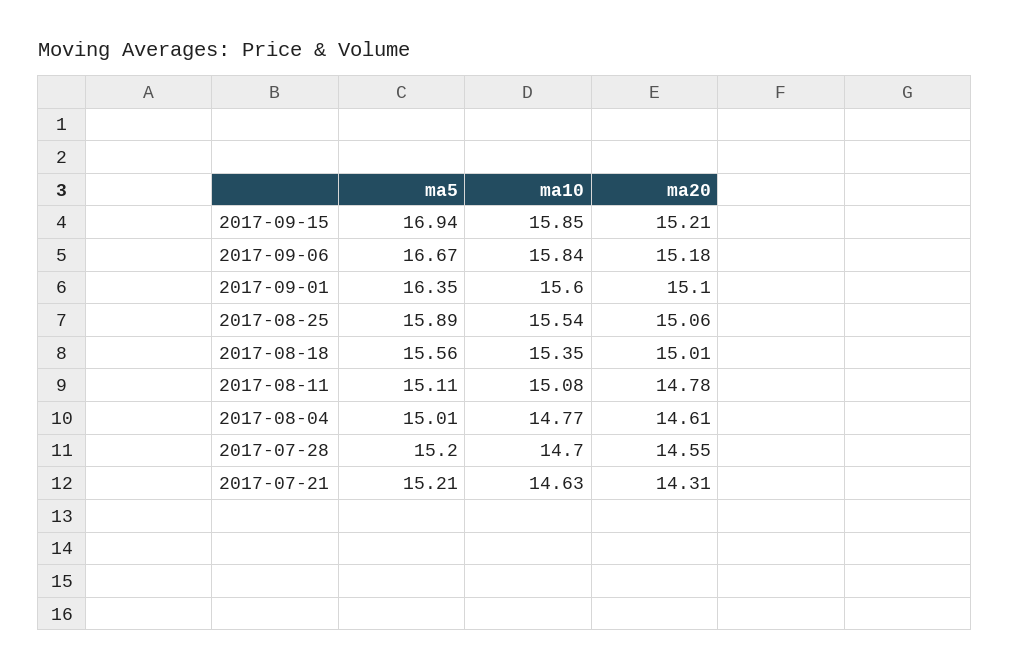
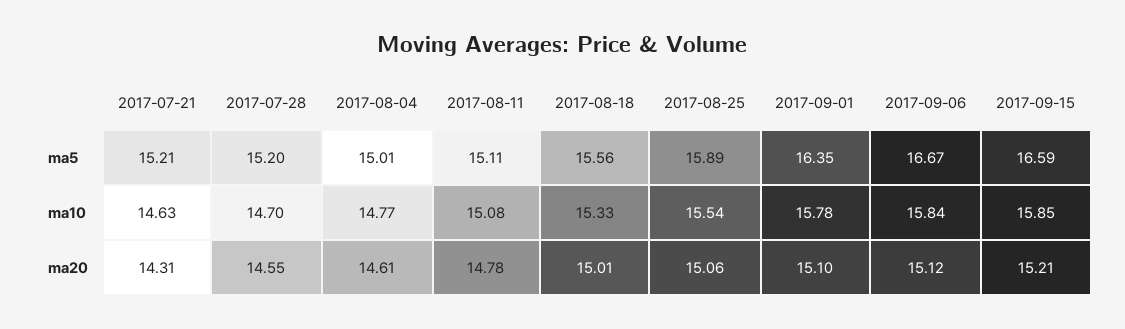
ma5, 2017-09-15: 16.94 -> 16.59
ma20, 2017-09-06: 15.18 -> 15.12
ma10, 2017-09-01: 15.6 -> 15.78
ma10, 2017-08-18: 15.35 -> 15.33

